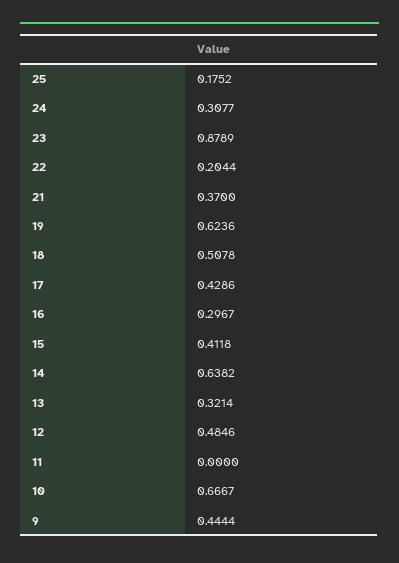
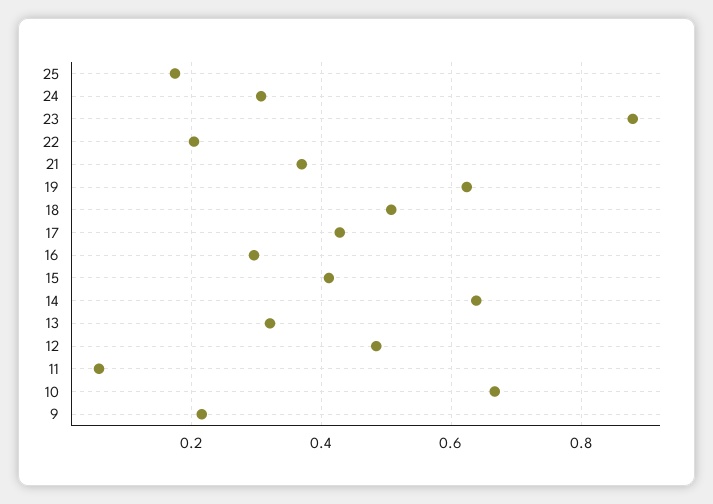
11: 0 -> 0.06
9: 0.4444 -> 0.22

